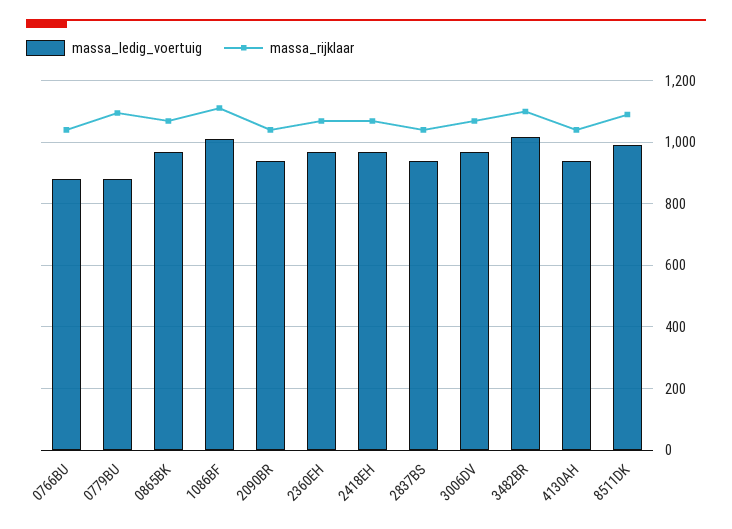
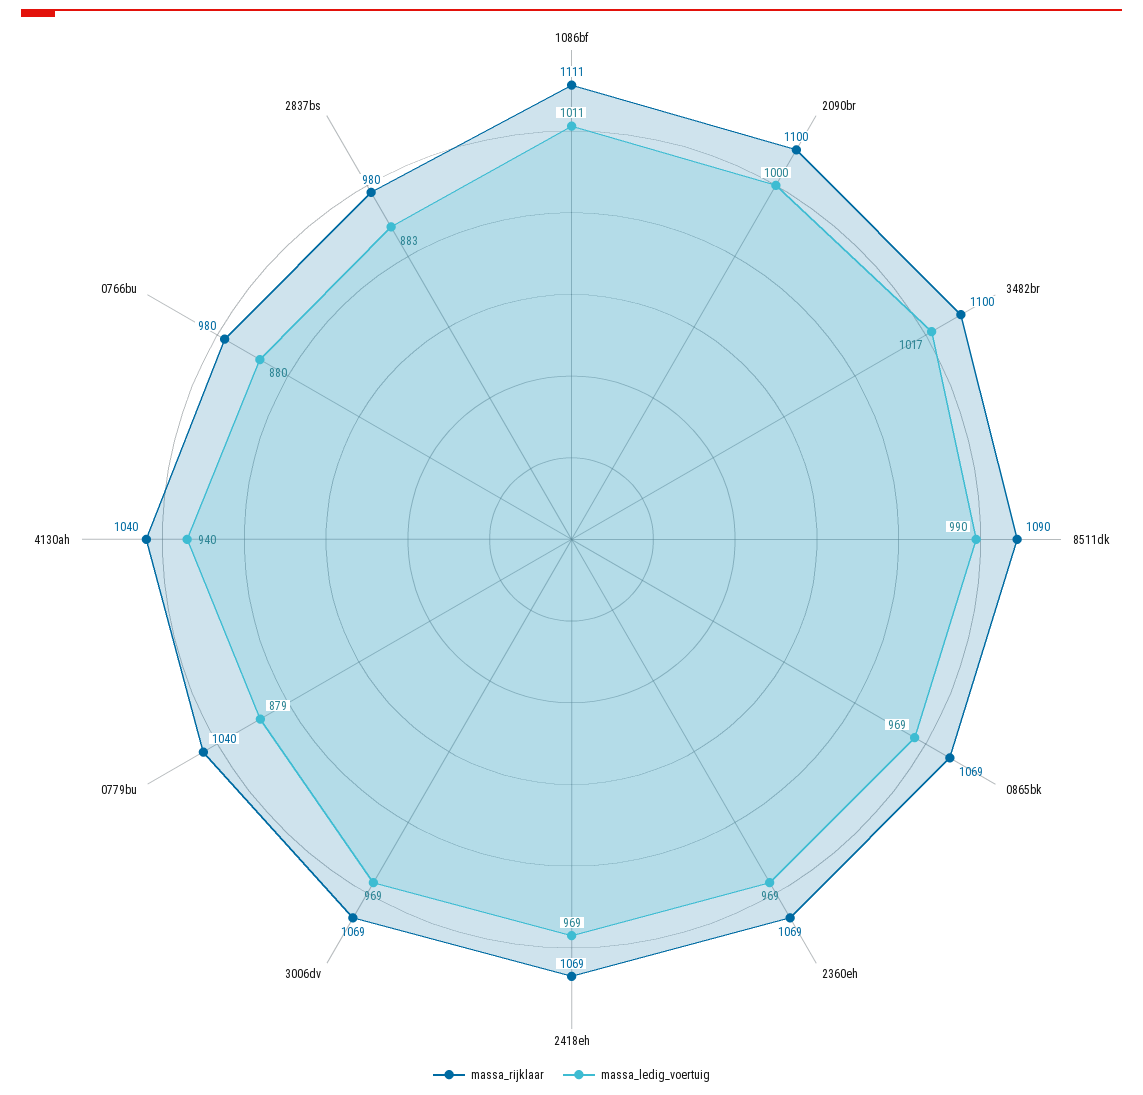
massa_rijklaar, 0766BU: 1040 -> 980
massa_rijklaar, 0779BU: 1100 -> 1040
massa_ledig_voertuig, 2090BR: 940 -> 1000
massa_rijklaar, 2090BR: 1040 -> 1100
massa_ledig_voertuig, 2837BS: 940 -> 883
massa_rijklaar, 2837BS: 1040 -> 980

